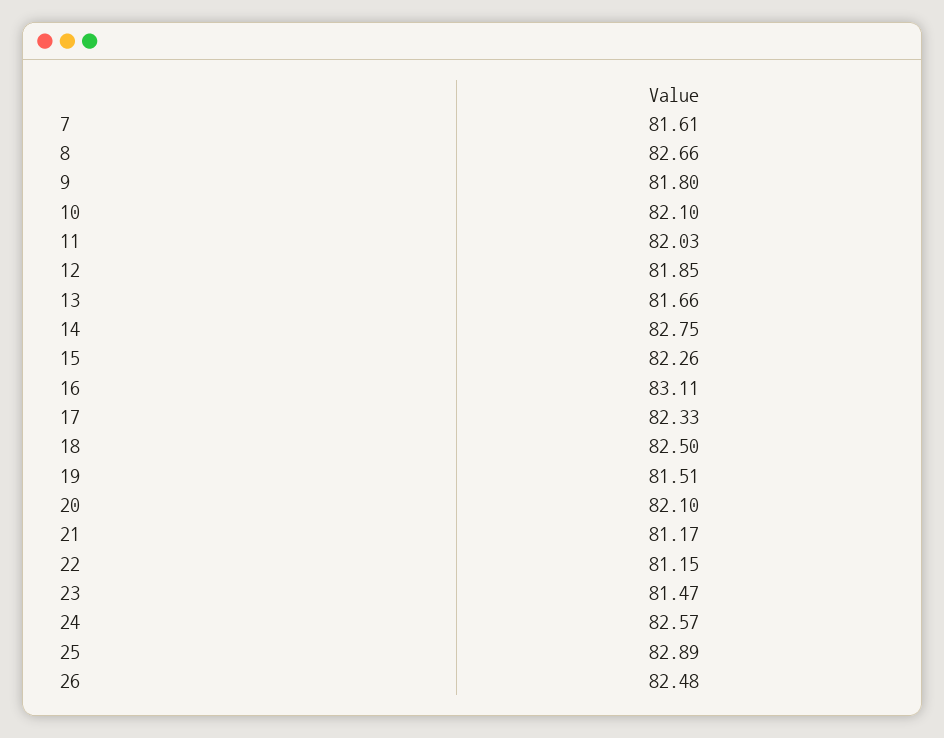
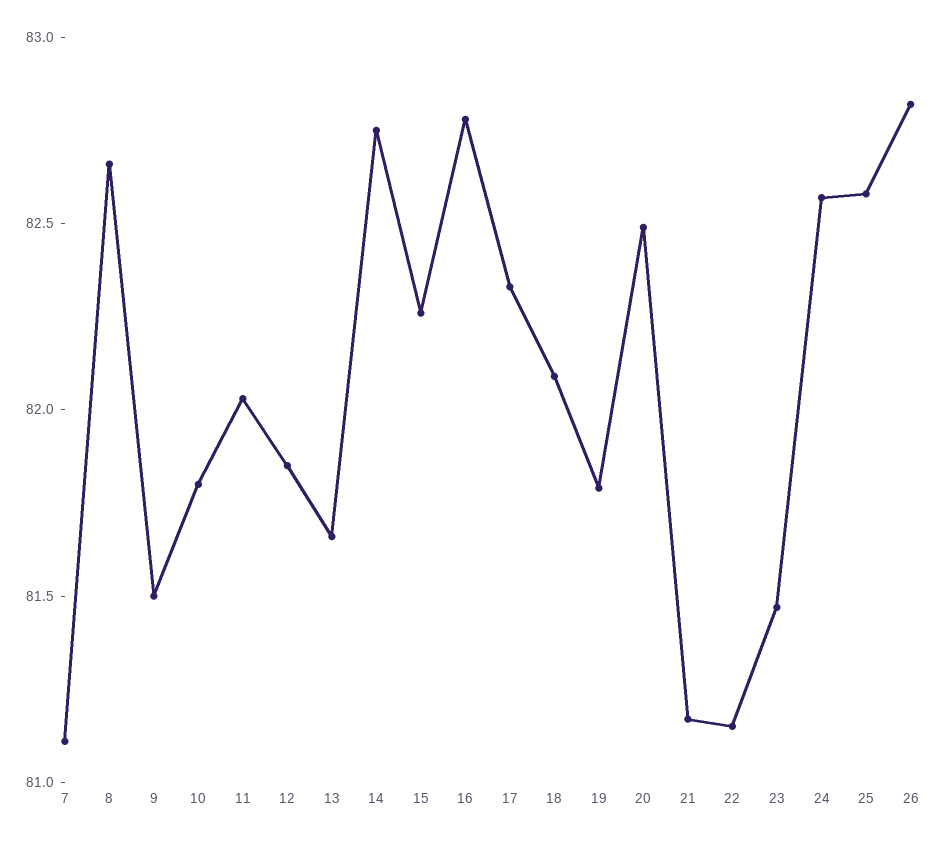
7: 81.61 -> 81.1
9: 81.8 -> 81.5
10: 82.1 -> 81.8
16: 83.11 -> 82.8
18: 82.5 -> 82.1
19: 81.51 -> 81.8
20: 82.1 -> 82.5
25: 82.89 -> 82.6
26: 82.48 -> 82.8

